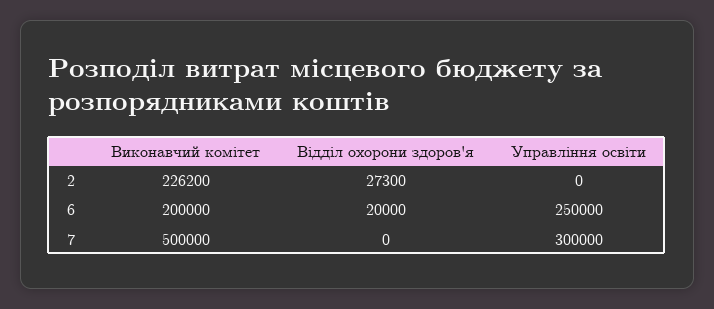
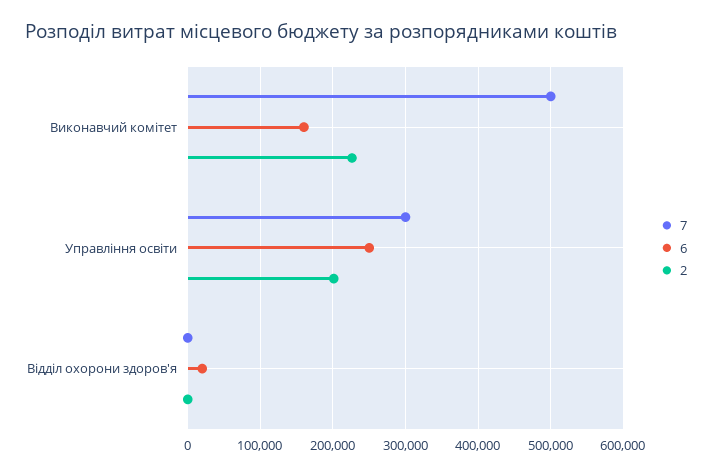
2, Відділ охорони здоров'я: 27300 -> 0
2, Управління освіти: 0 -> 200000
6, Виконавчий комітет: 200000 -> 160000

